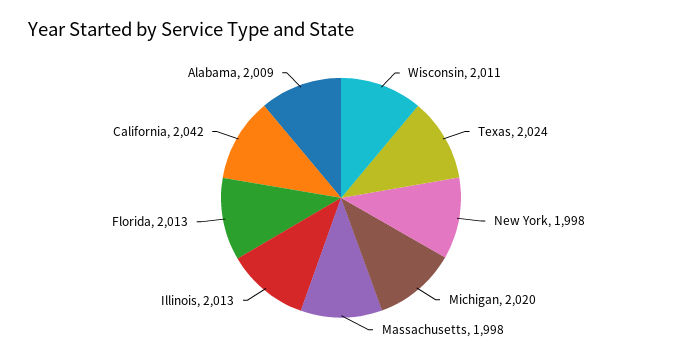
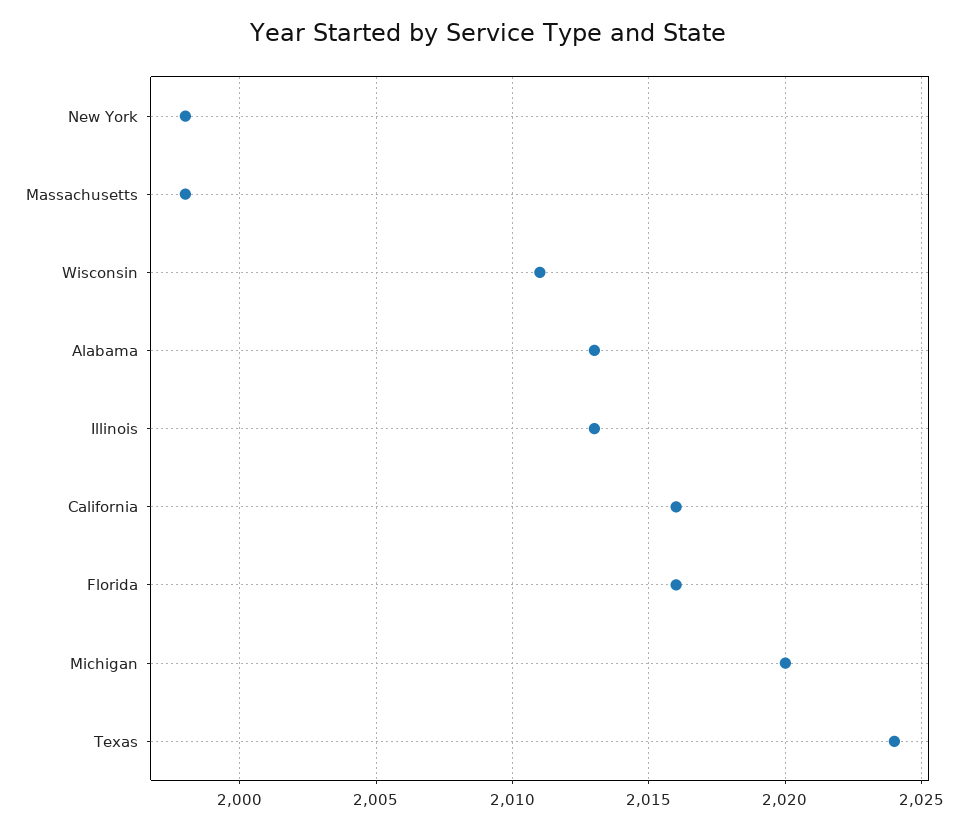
Florida: 2013 -> 2016
California: 2042 -> 2016
Alabama: 2009 -> 2013

